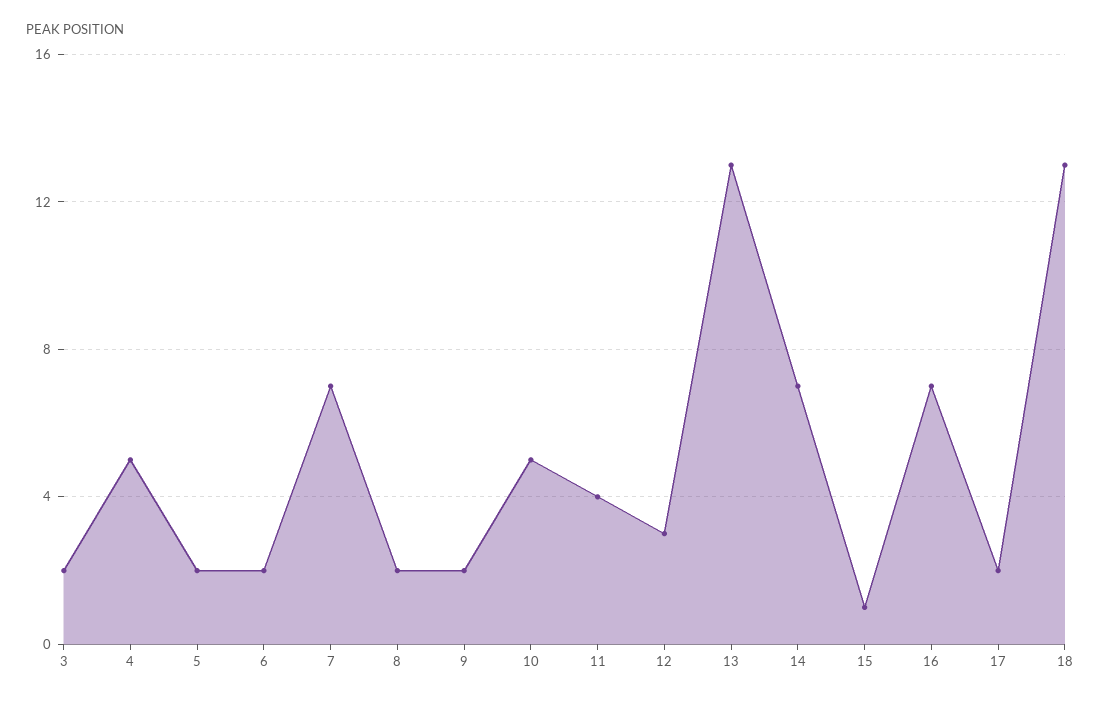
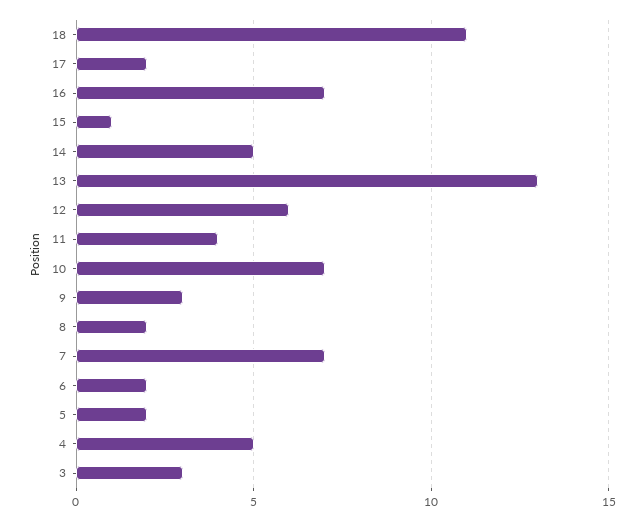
3: 2 -> 3
9: 2 -> 3
10: 5 -> 7
12: 3 -> 6
14: 7 -> 5
18: 13 -> 11

